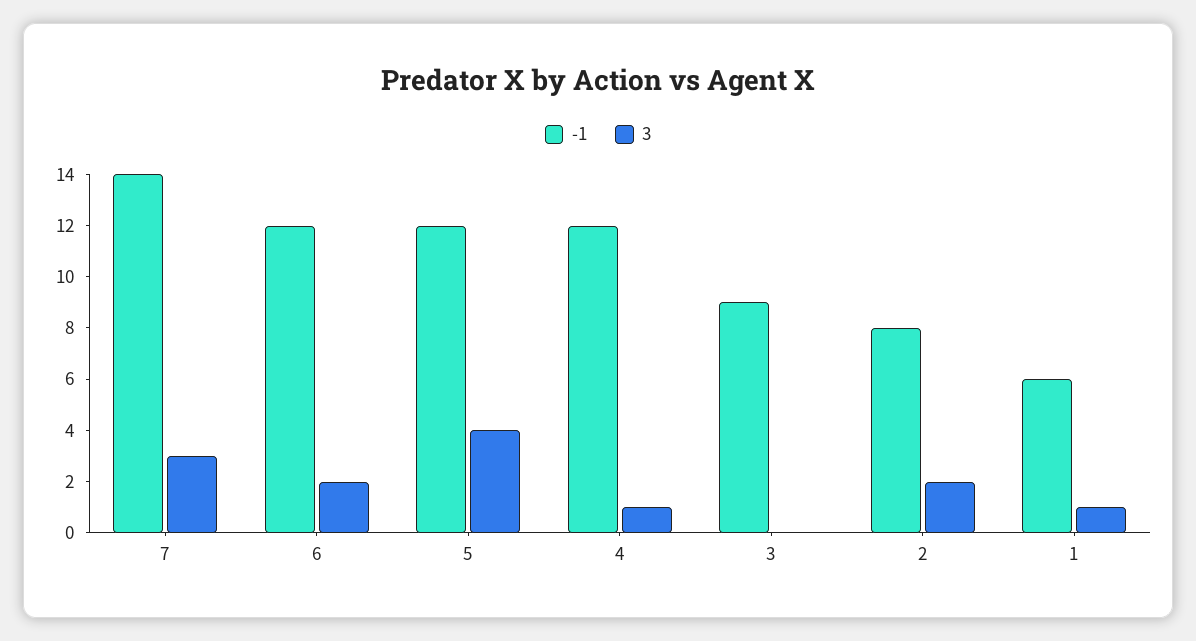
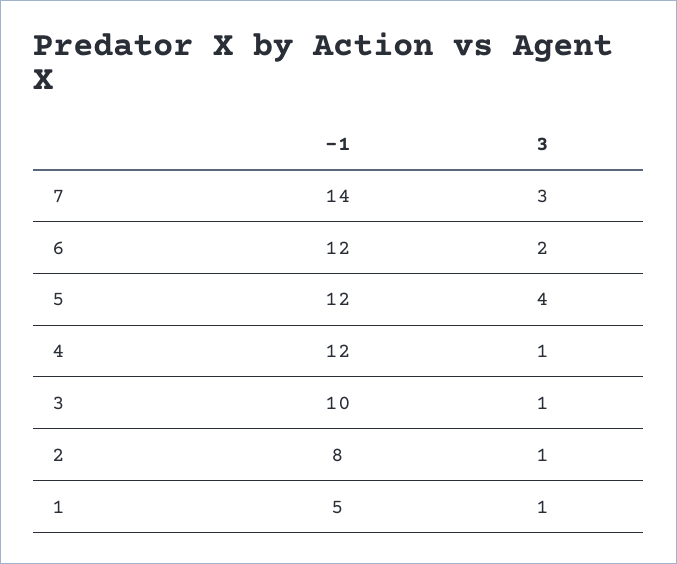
-1, 3: 9 -> 10
3, 3: 0 -> 1
3, 2: 2 -> 1
-1, 1: 6 -> 5

